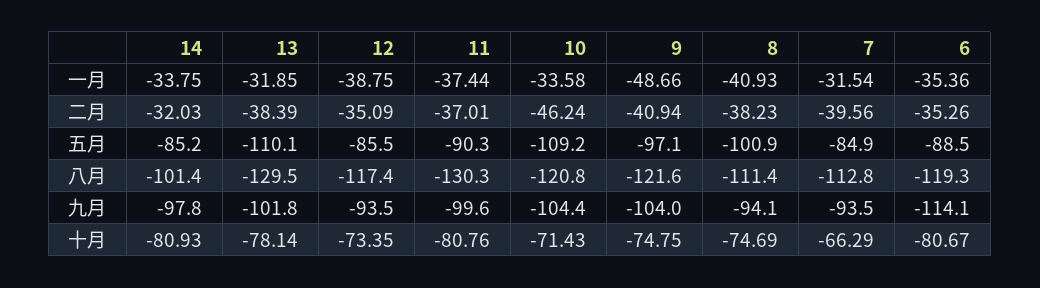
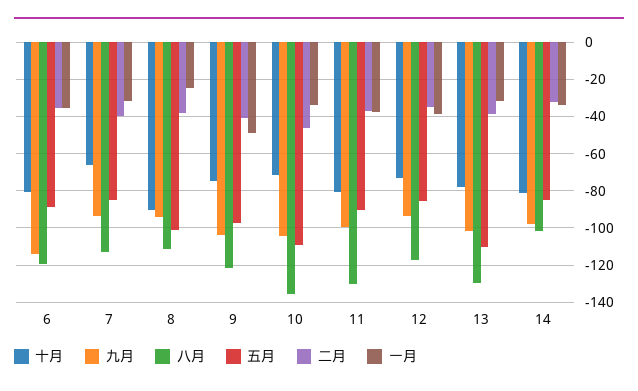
一月, 8: -40.93 -> -25
八月, 10: -120.8 -> -135
十月, 8: -74.69 -> -90

